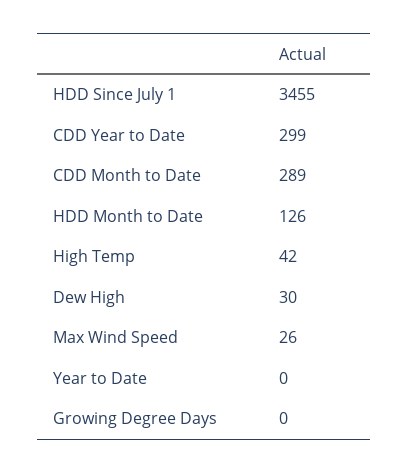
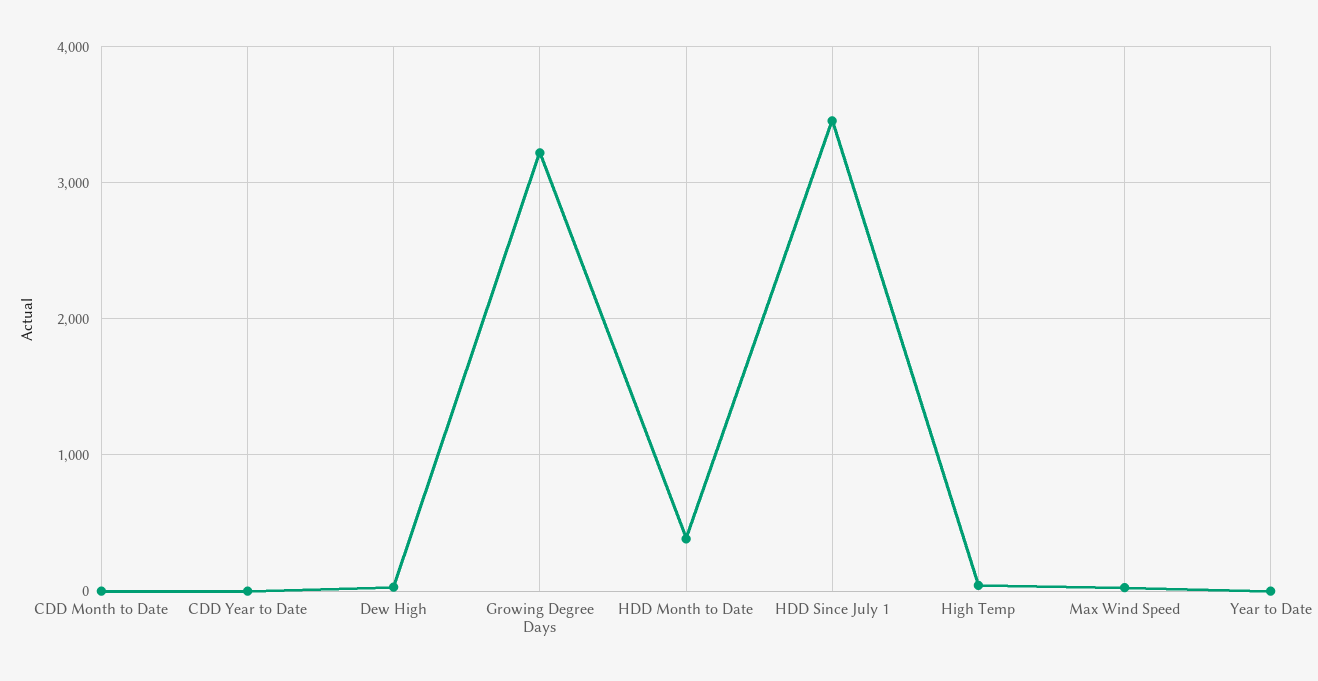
CDD Year to Date: 299 -> 0
CDD Month to Date: 289 -> 0
HDD Month to Date: 126 -> 400
Growing Degree Days: 0 -> 3200

